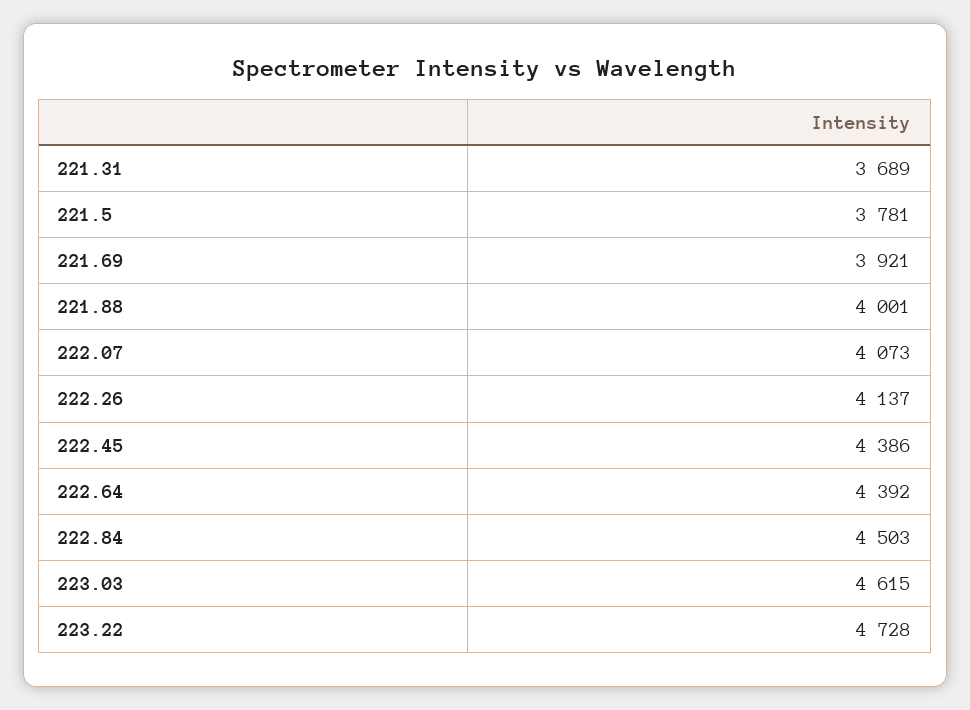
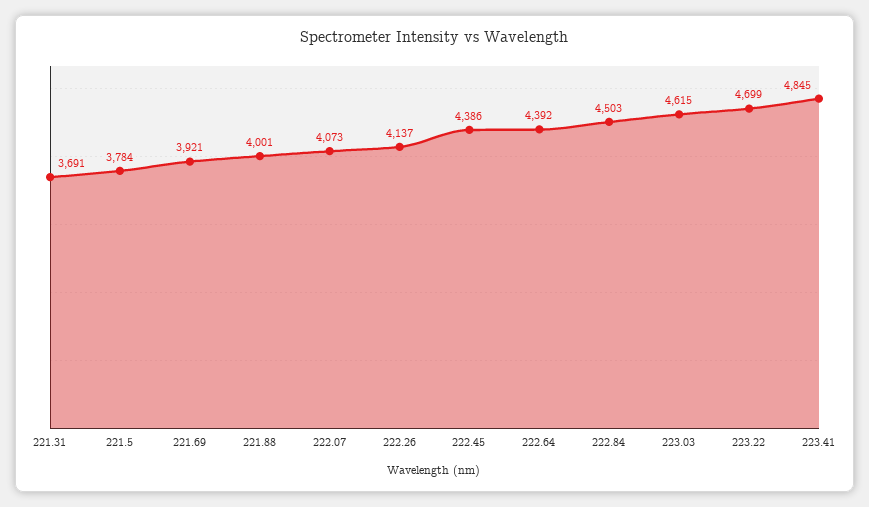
221.31: 3689 -> 3691
221.5: 3781 -> 3784
223.22: 4728 -> 4699
223.41: none -> 4845

